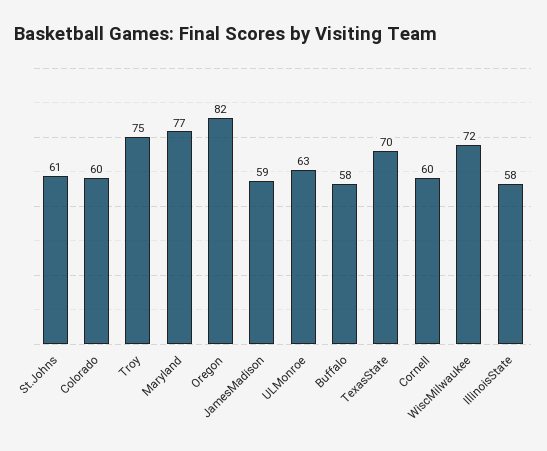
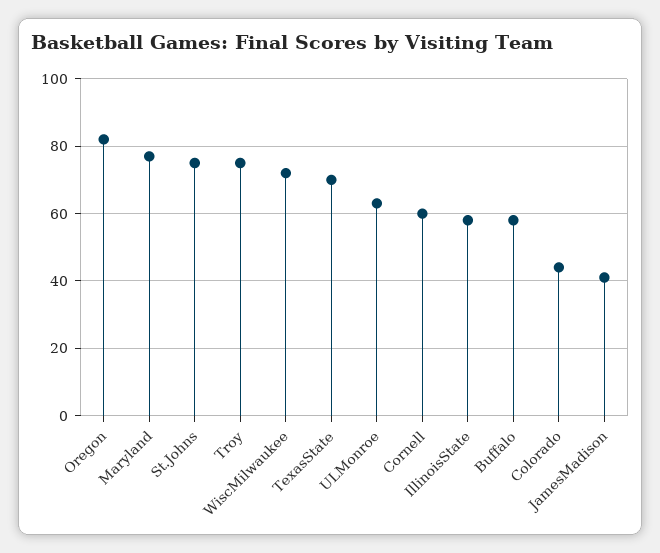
St.Johns: 61 -> 75
Colorado: 60 -> 45
JamesMadison: 59 -> 40

